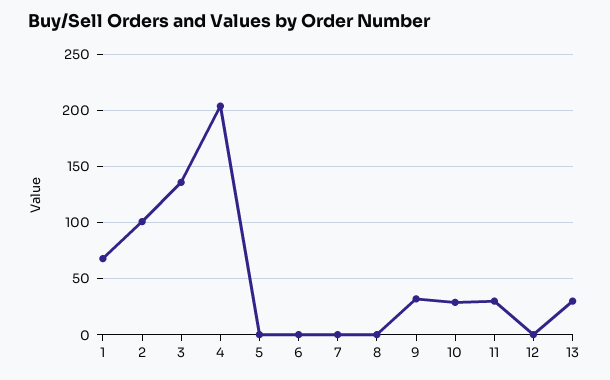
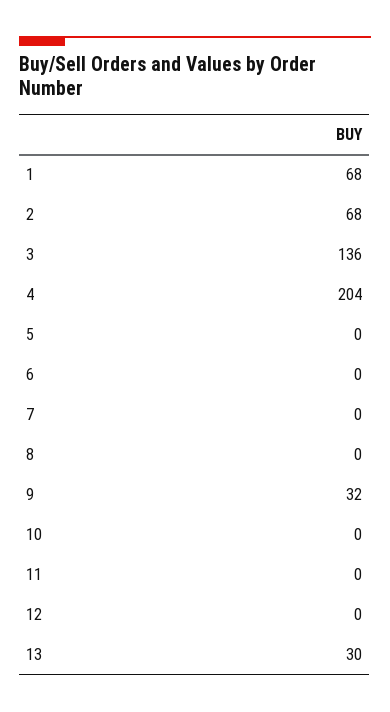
2: 100 -> 68
10: 30 -> 0
11: 30 -> 0

